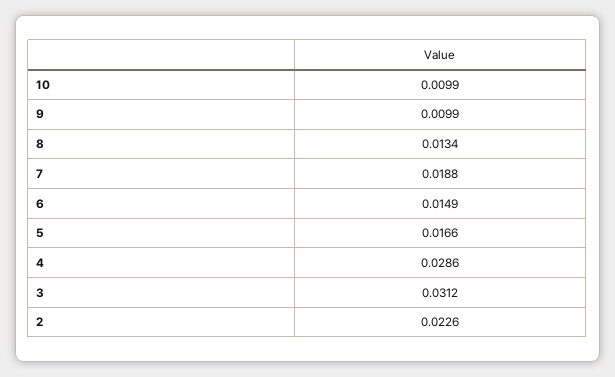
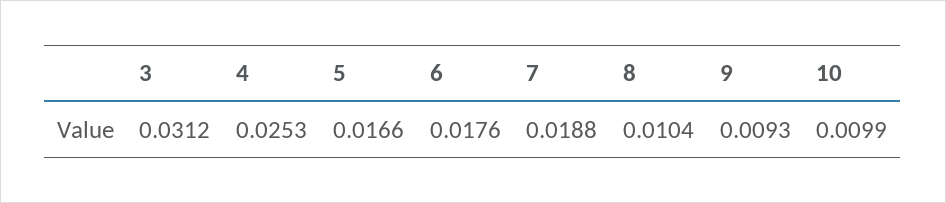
9: 0.0099 -> 0.0093
8: 0.0134 -> 0.0104
6: 0.0149 -> 0.0176
4: 0.0286 -> 0.0253
2: 0.0226 -> none

